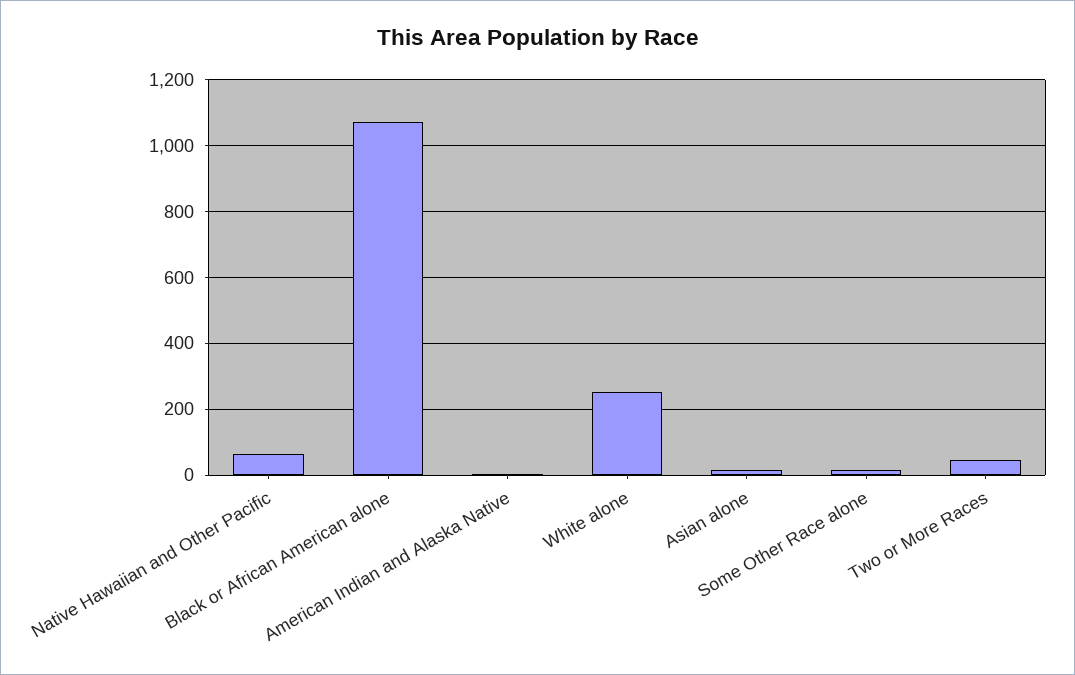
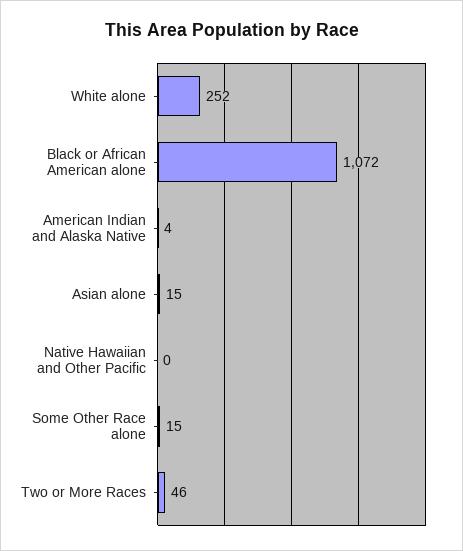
Native Hawaiian and Other Pacific: 60 -> 0

